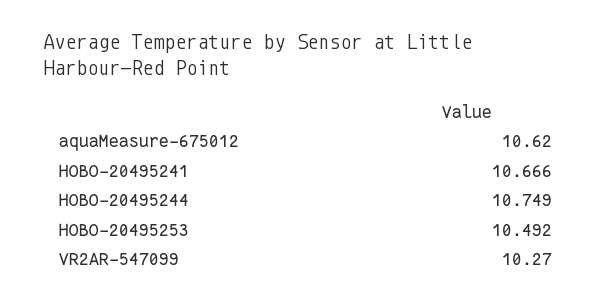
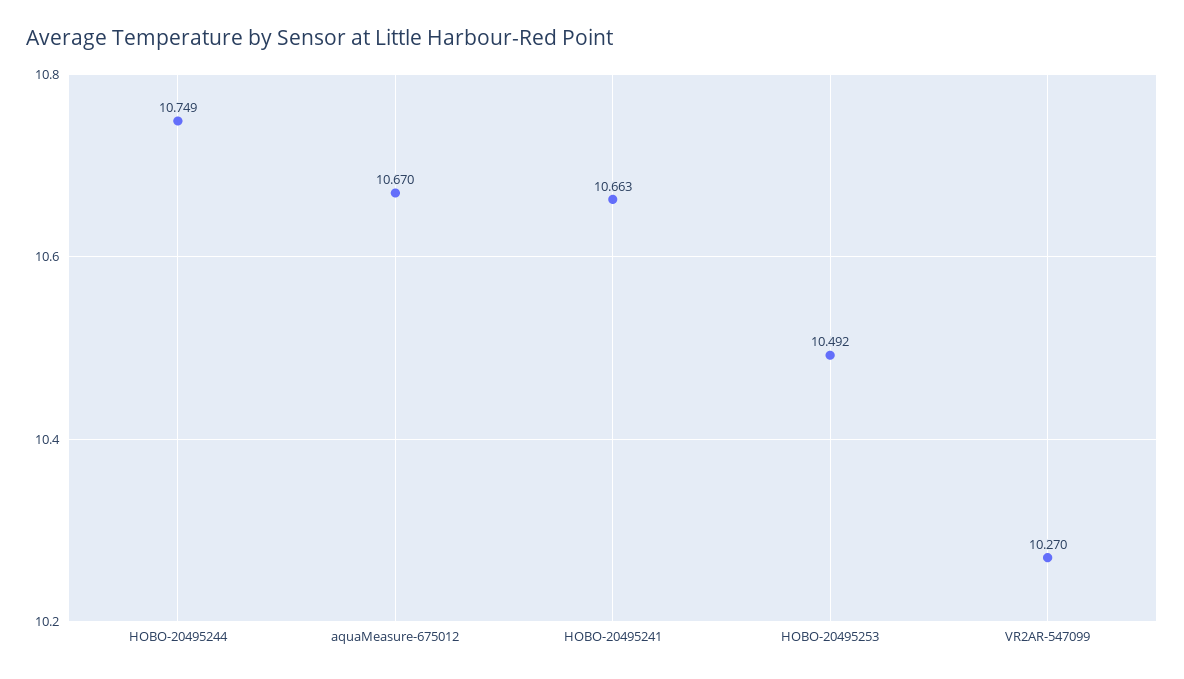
aquaMeasure-675012: 10.62 -> 10.67
HOBO-20495241: 10.666 -> 10.663

